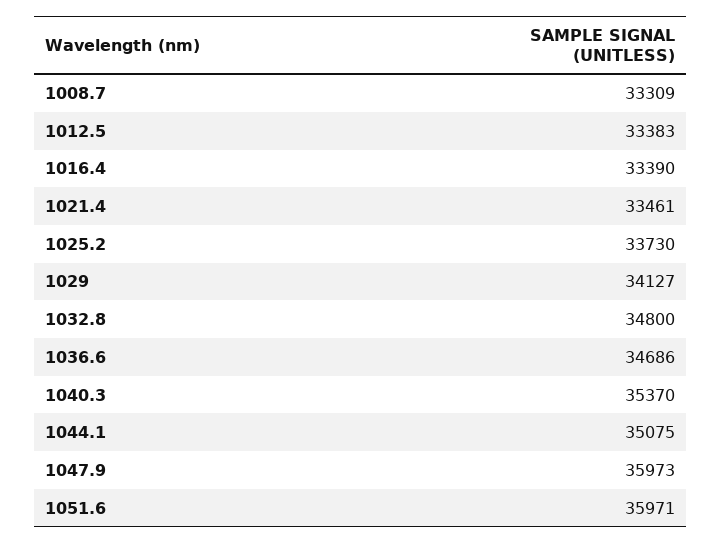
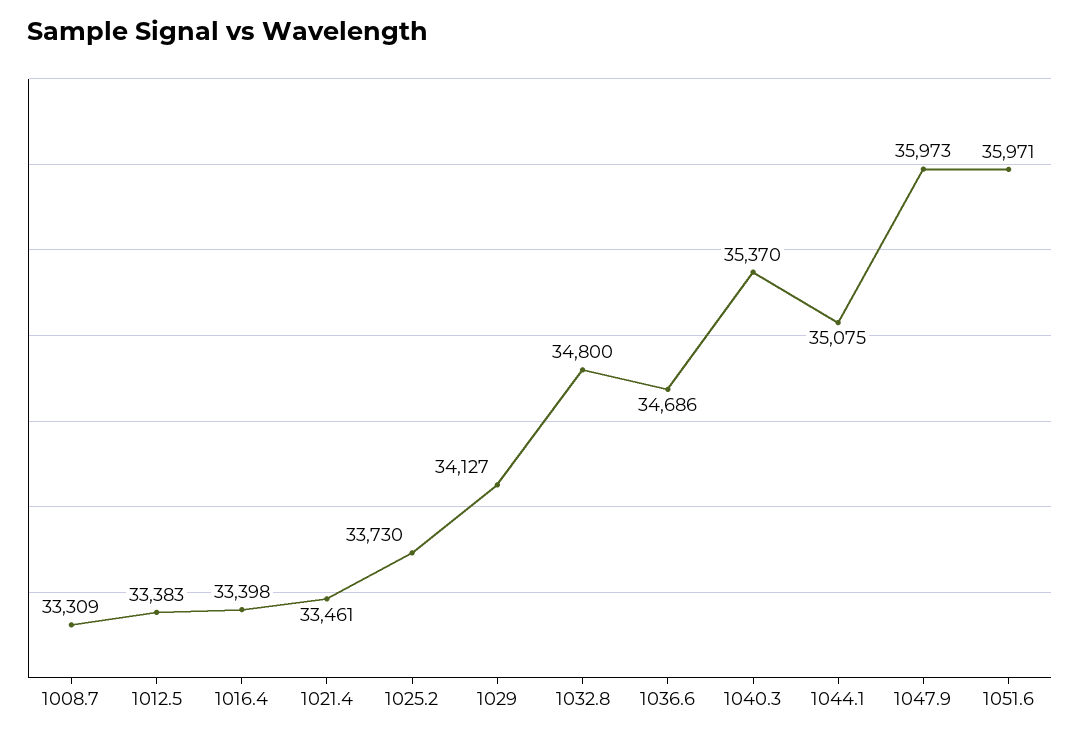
1016.4: 33390 -> 33398

